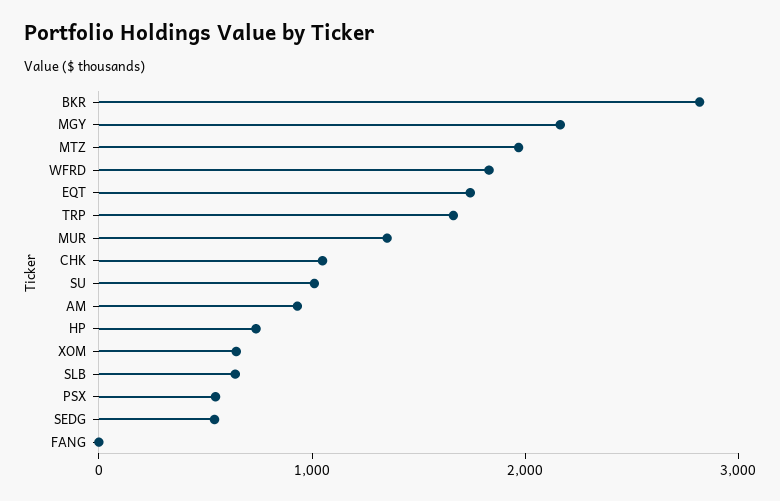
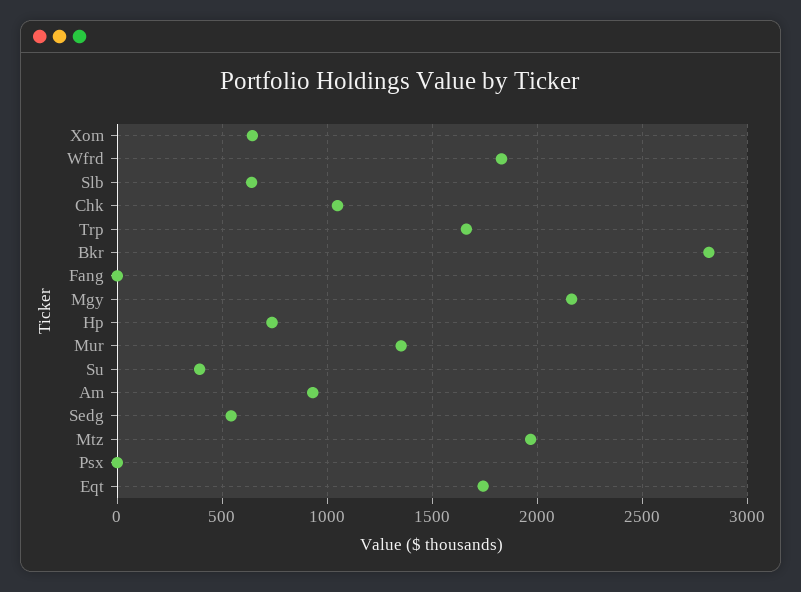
SU: 1000 -> 400
PSX: 600 -> 0

